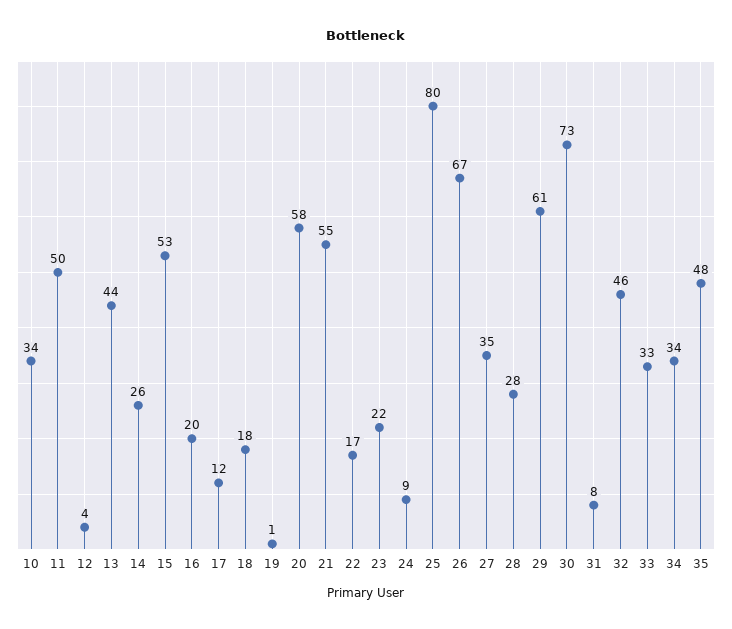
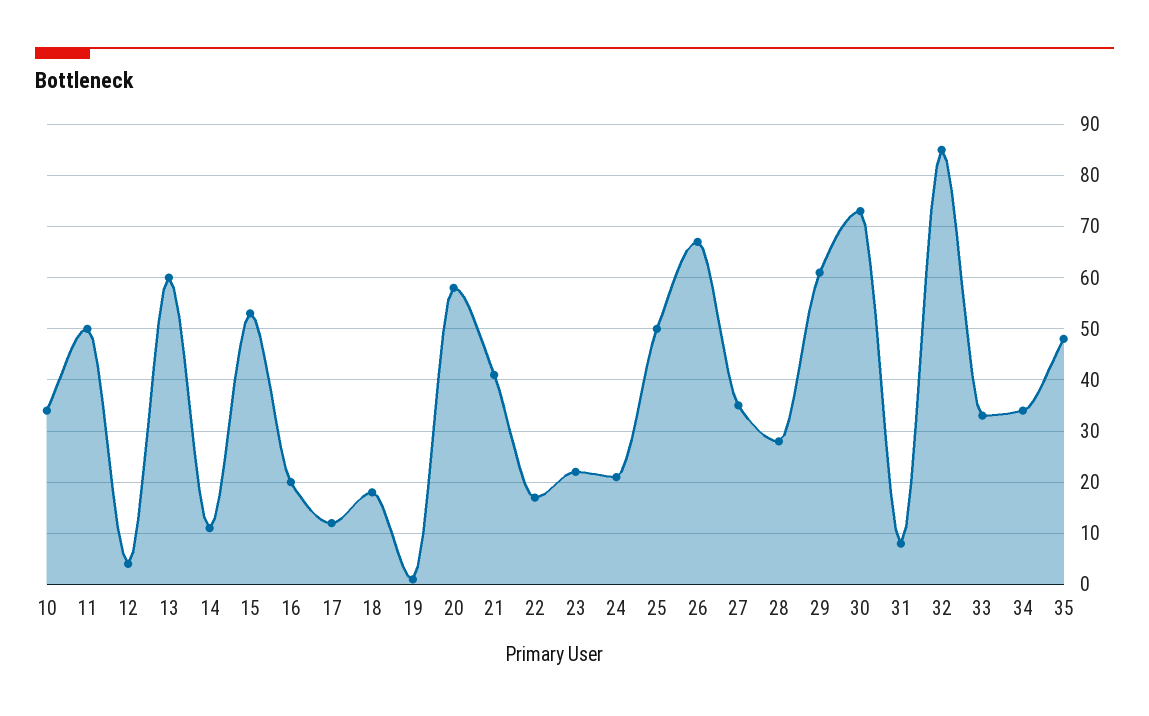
13: 44 -> 60
14: 26 -> 10
21: 55 -> 40
24: 9 -> 20
25: 80 -> 50
32: 46 -> 85

